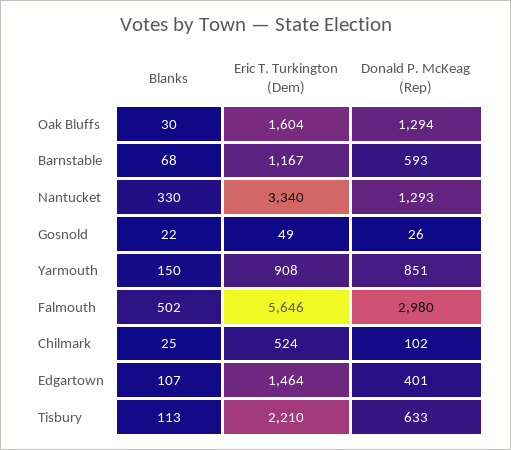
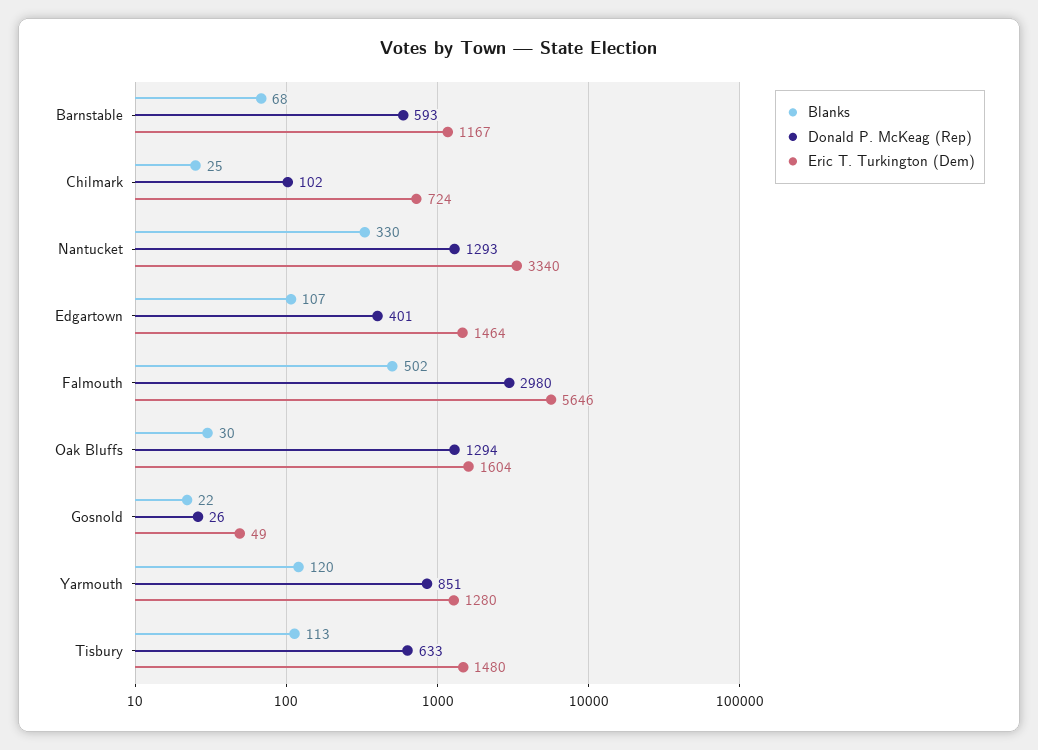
Blanks, Yarmouth: 150 -> 120
Eric T. Turkington (Dem), Yarmouth: 908 -> 1280
Eric T. Turkington (Dem), Chilmark: 524 -> 724
Eric T. Turkington (Dem), Tisbury: 2210 -> 1480

